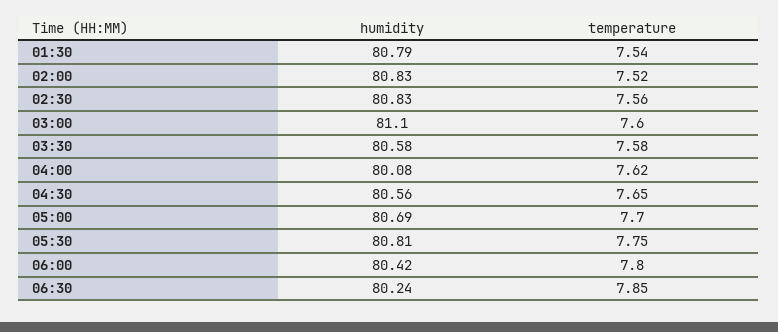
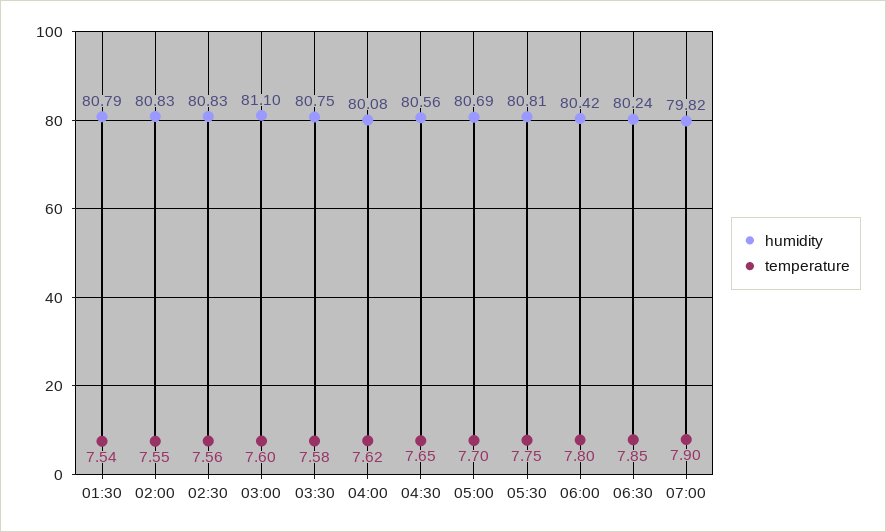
temperature, 02:00: 7.52 -> 7.55
humidity, 03:30: 80.58 -> 80.75
humidity, 07:00: none -> 79.82
temperature, 07:00: none -> 7.9

